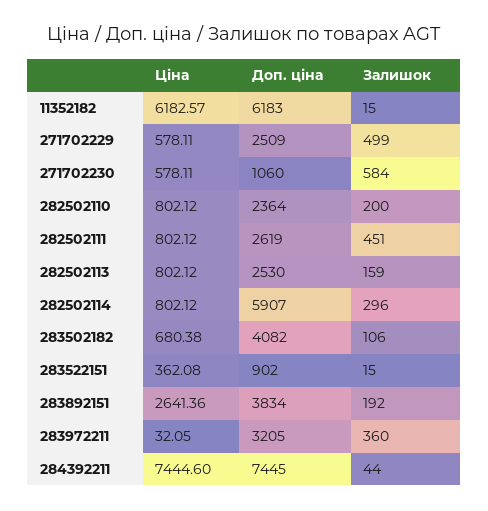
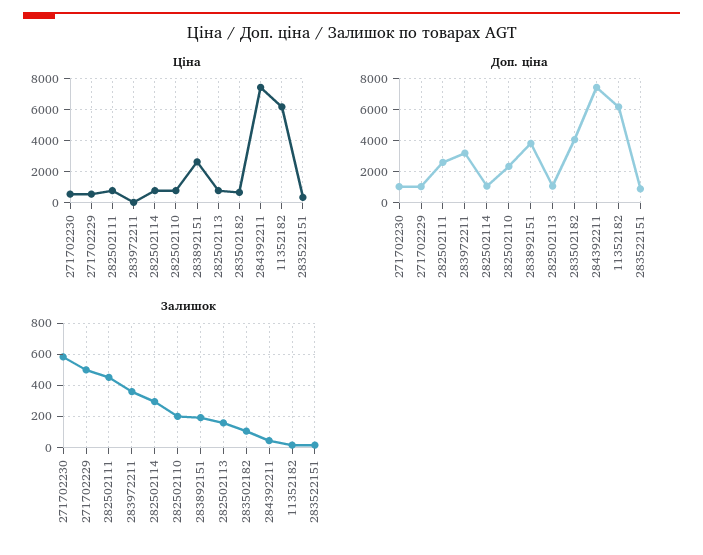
Доп. ціна, 271702229: 2509 -> 1000
Доп. ціна, 282502113: 2530 -> 1000
Доп. ціна, 282502114: 5907 -> 1000

